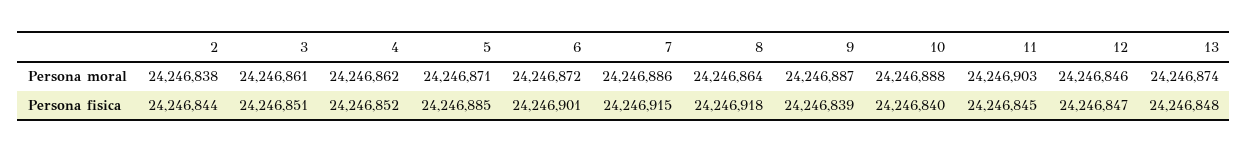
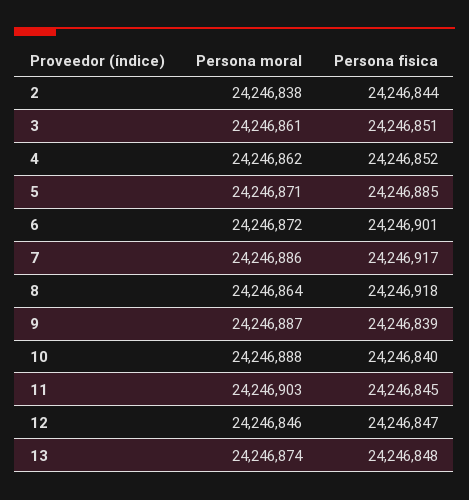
7, Persona fisica: 24246915 -> 24246917

